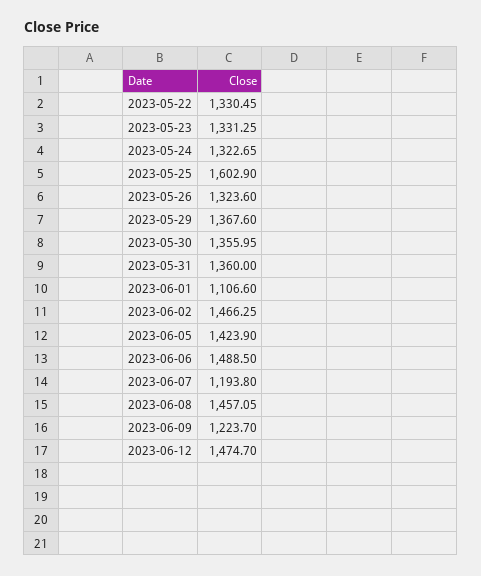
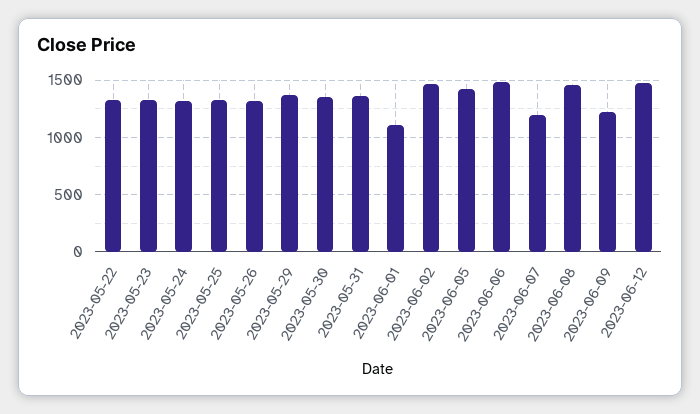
2023-05-25: 1602.9 -> 1300

